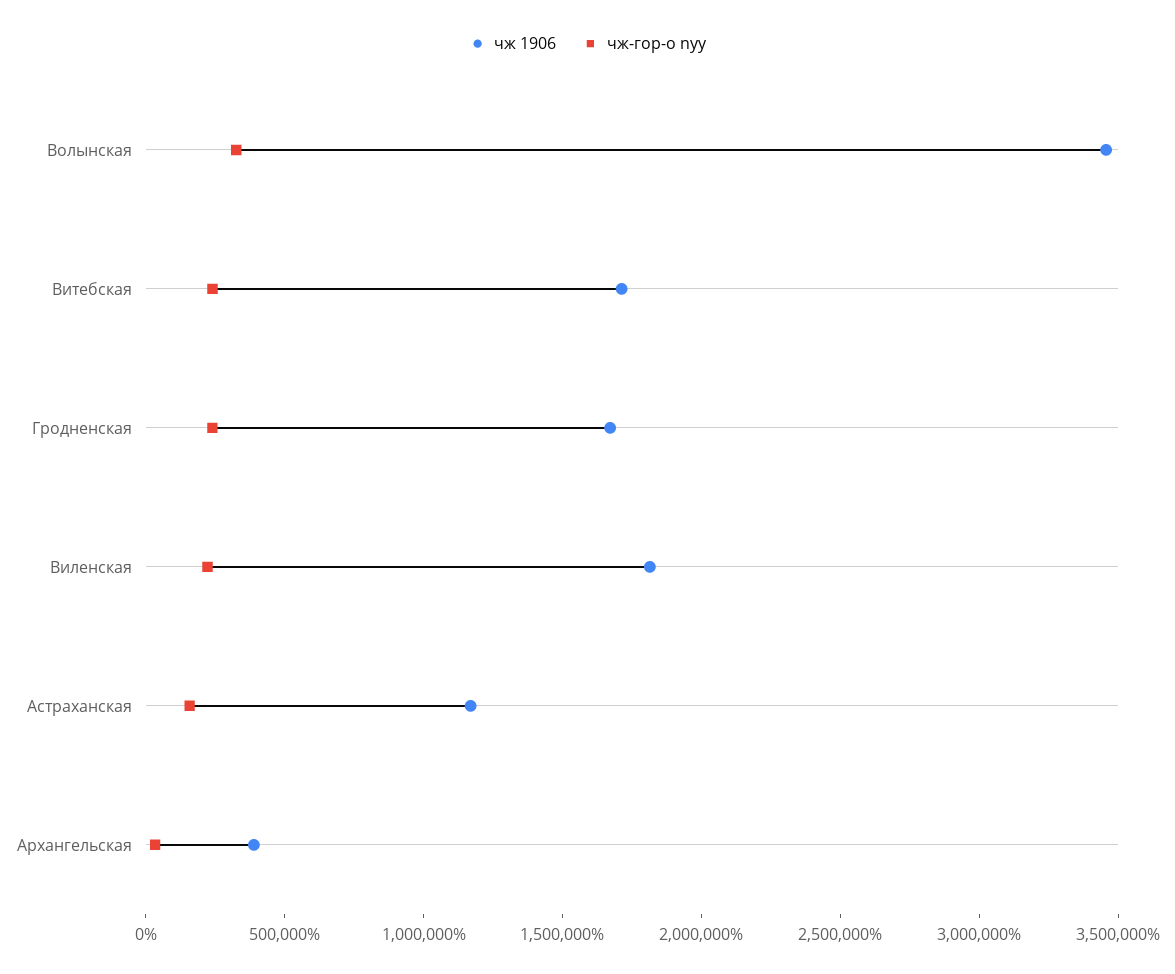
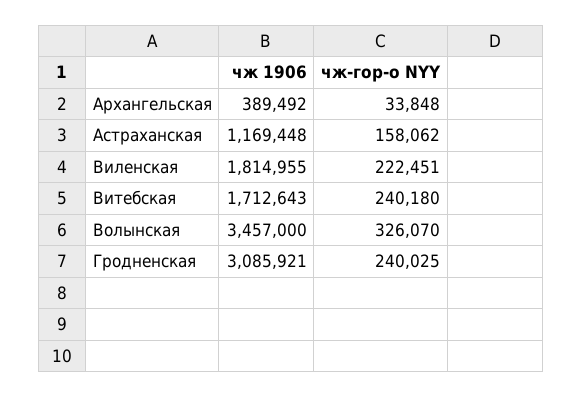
чж 1906, Гродненская: 1700000 -> 3085921

